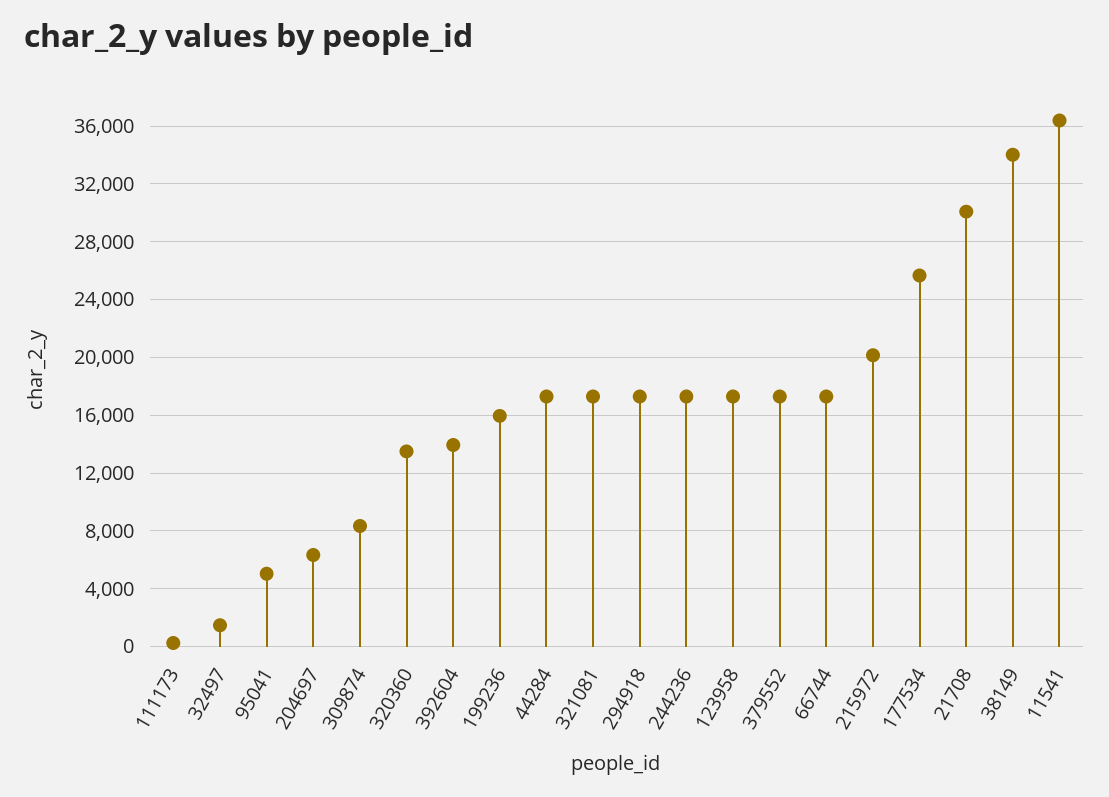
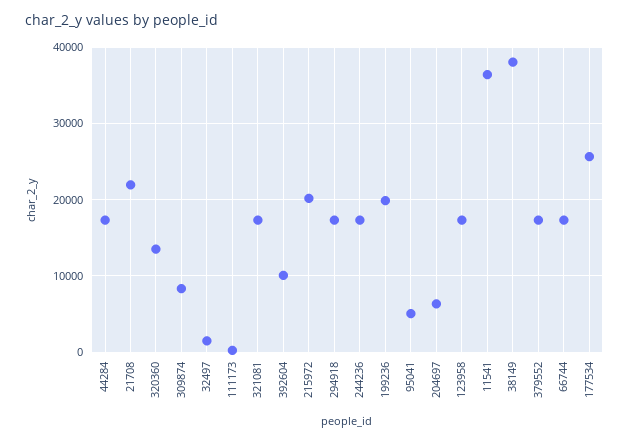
392604: 14000 -> 10000
199236: 16000 -> 20000
21708: 30000 -> 22000
38149: 34000 -> 38000

